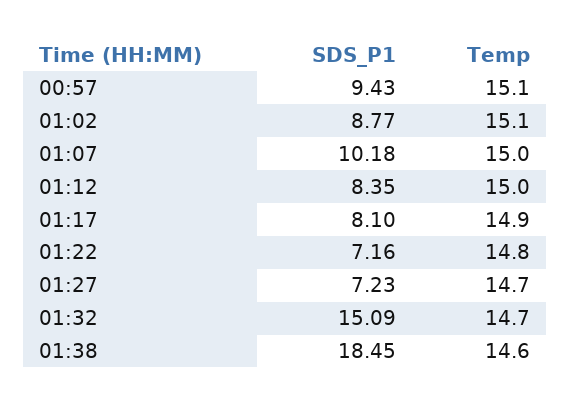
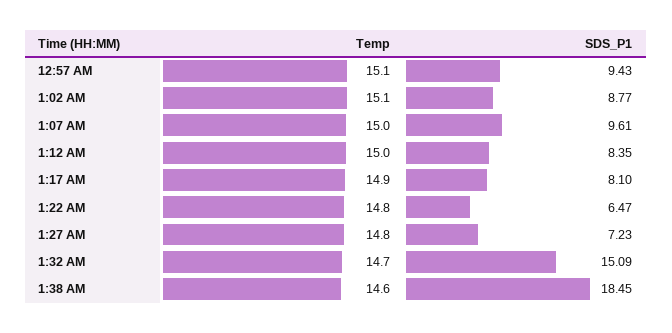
SDS_P1, 01:07: 10.18 -> 9.61
SDS_P1, 01:22: 7.16 -> 6.47
Temp, 01:27: 14.7 -> 14.8

